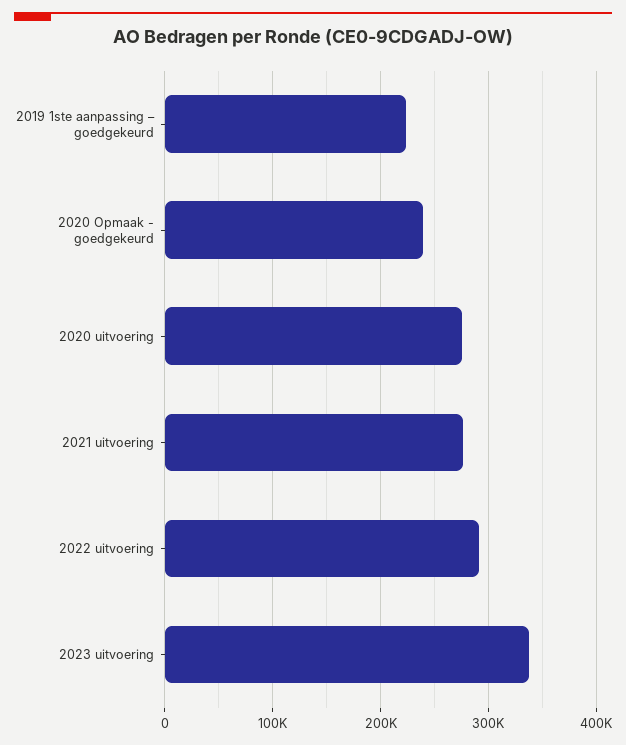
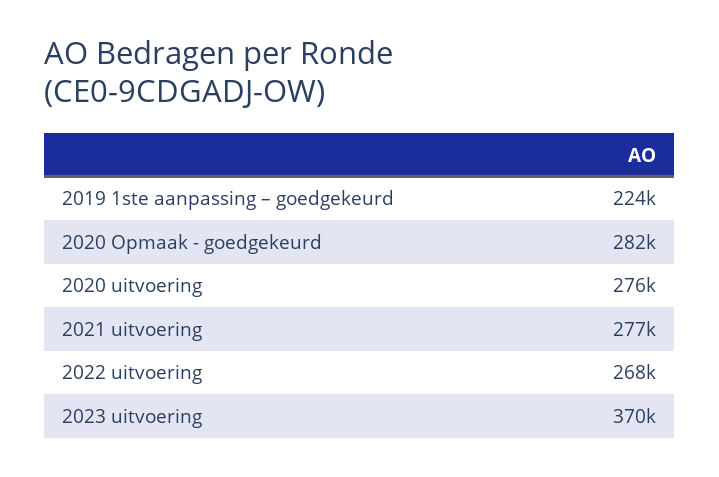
2020 Opmaak - goedgekeurd: 240000 -> 282000
2022 uitvoering: 290000 -> 268000
2023 uitvoering: 340000 -> 370000

